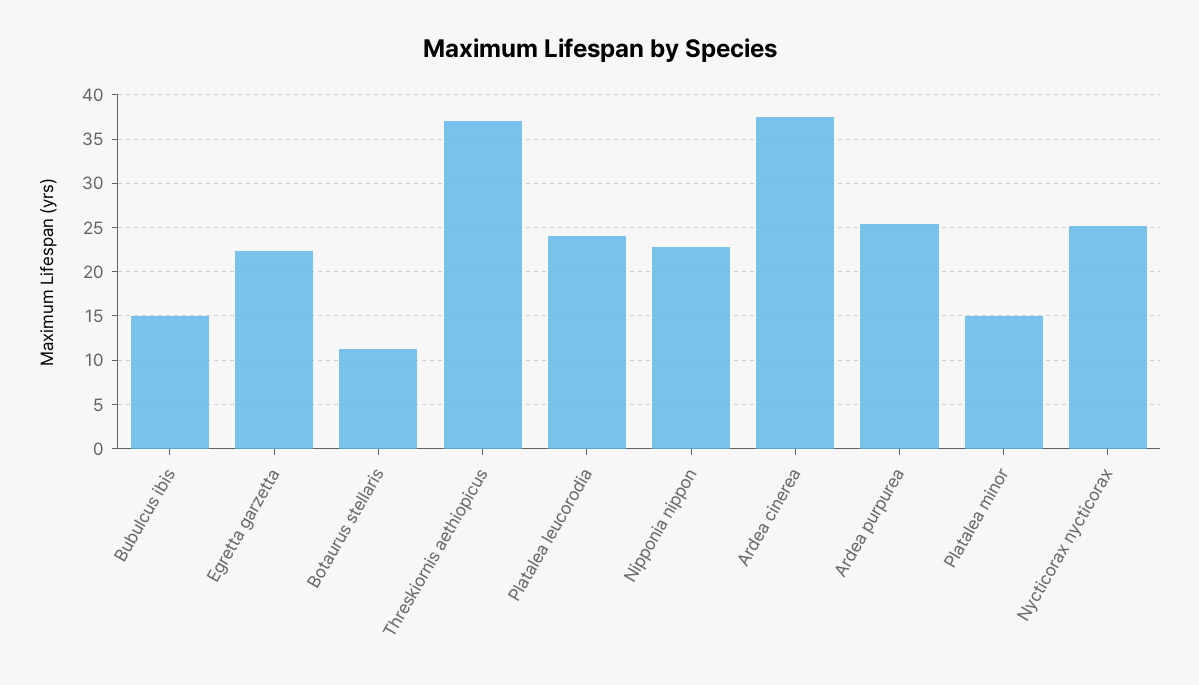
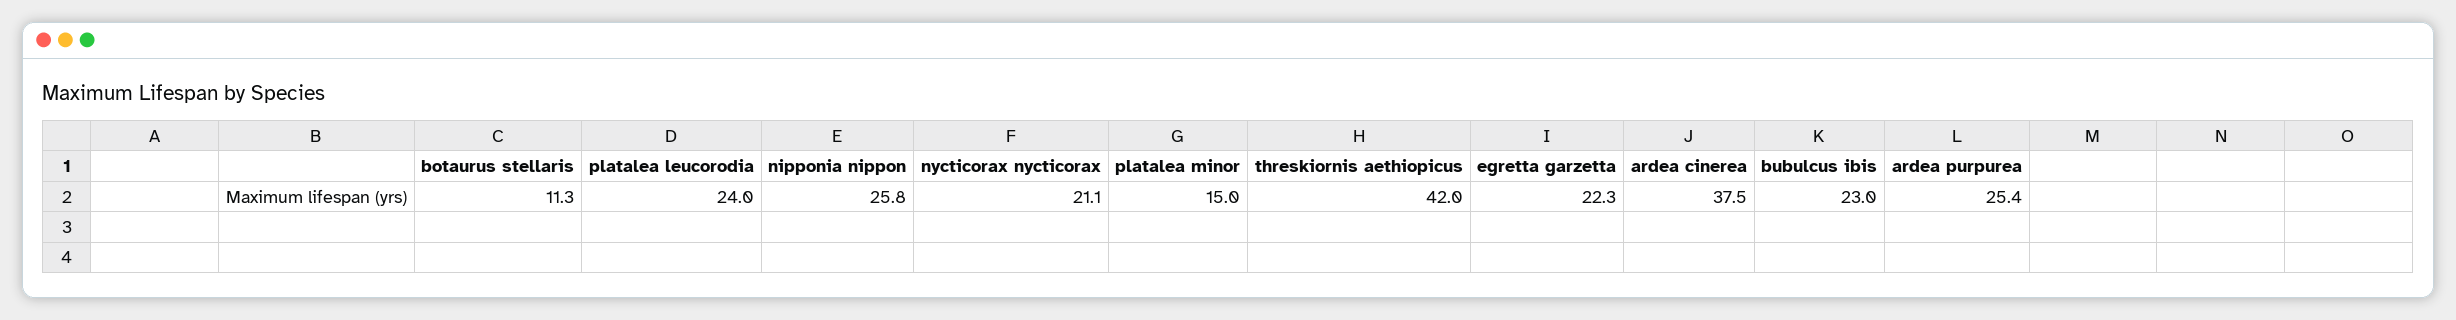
Bubulcus ibis: 15 -> 23
Threskiornis aethiopicus: 37 -> 42
Nipponia nippon: 23 -> 25.8
Nycticorax nycticorax: 25 -> 21.1

